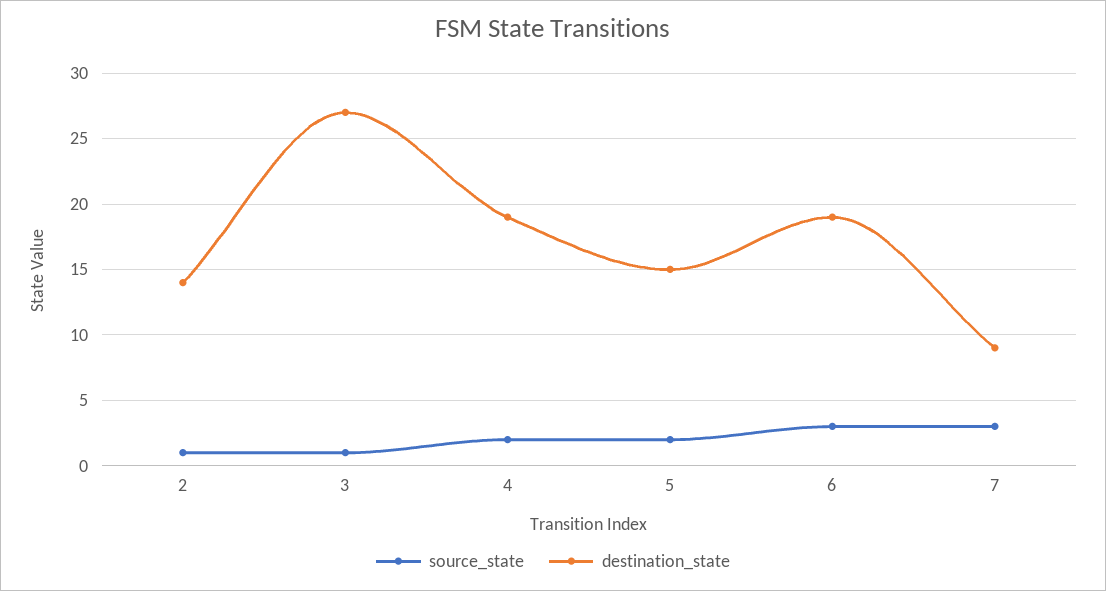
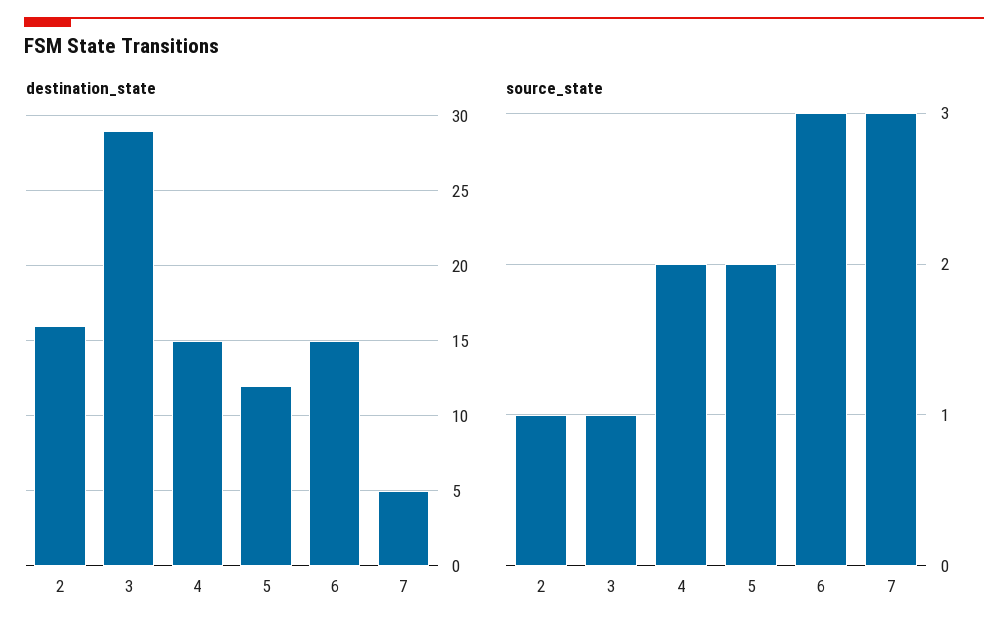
destination_state, 2: 14 -> 16
destination_state, 3: 27 -> 29
destination_state, 4: 19 -> 15
destination_state, 5: 15 -> 12
destination_state, 6: 19 -> 15
destination_state, 7: 9 -> 5

